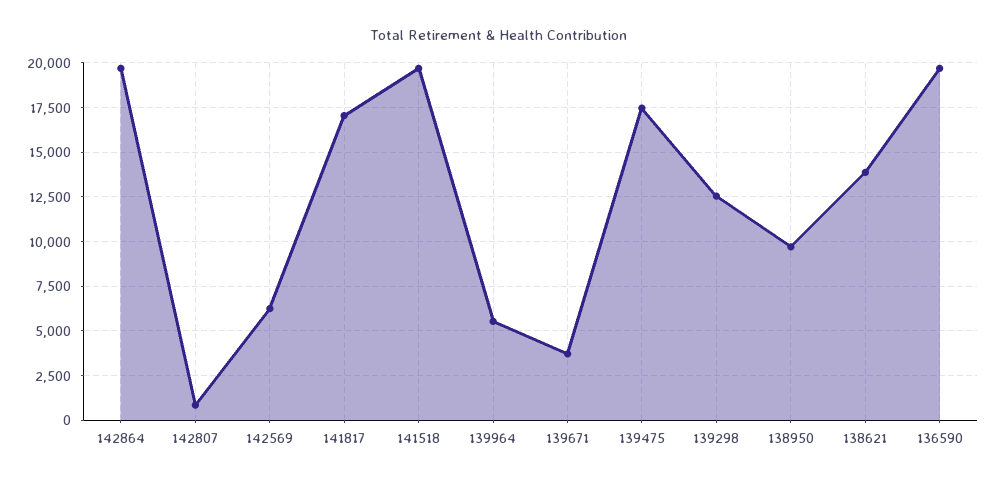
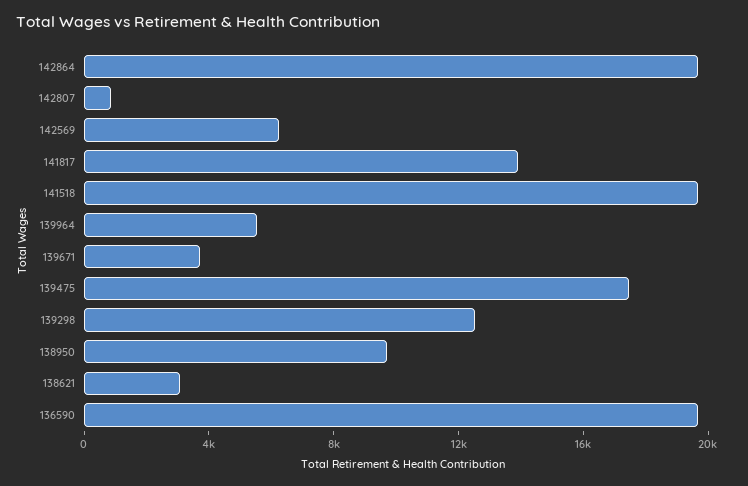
141817: 17000 -> 14000
138621: 14000 -> 3000

